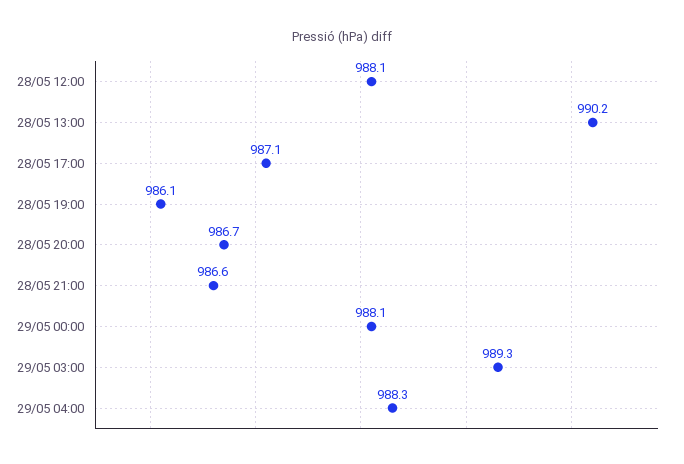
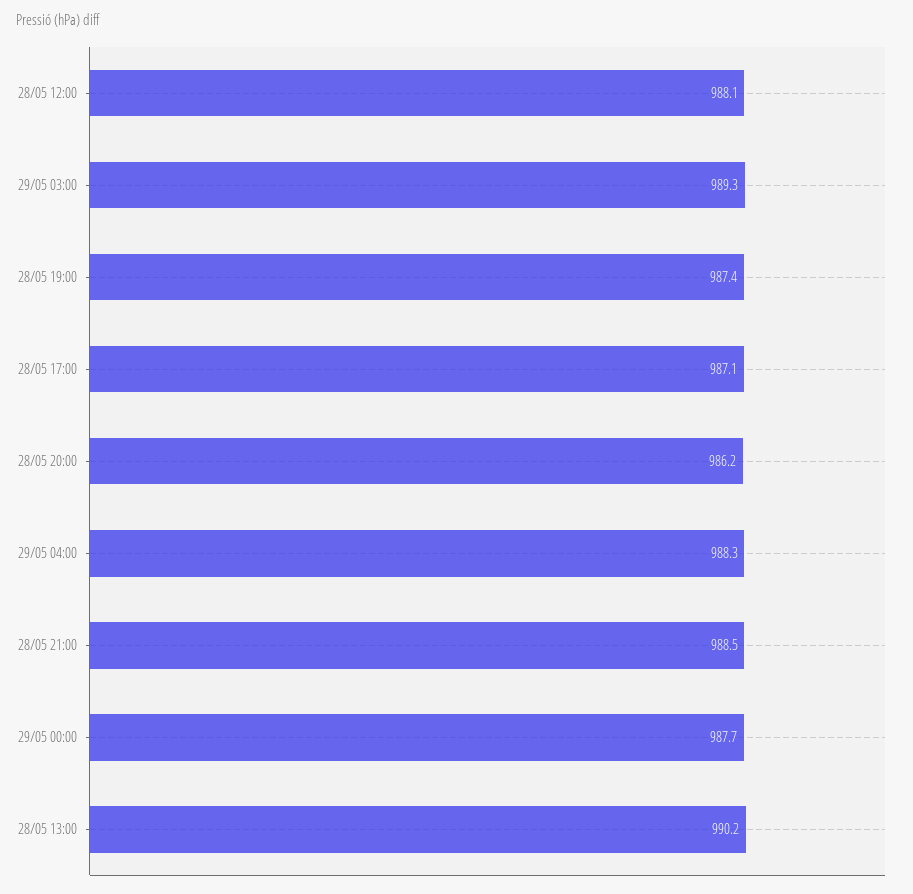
28/05 19:00: 986.1 -> 987.4
28/05 20:00: 986.7 -> 986.2
28/05 21:00: 986.6 -> 988.5
29/05 00:00: 988.1 -> 987.7

